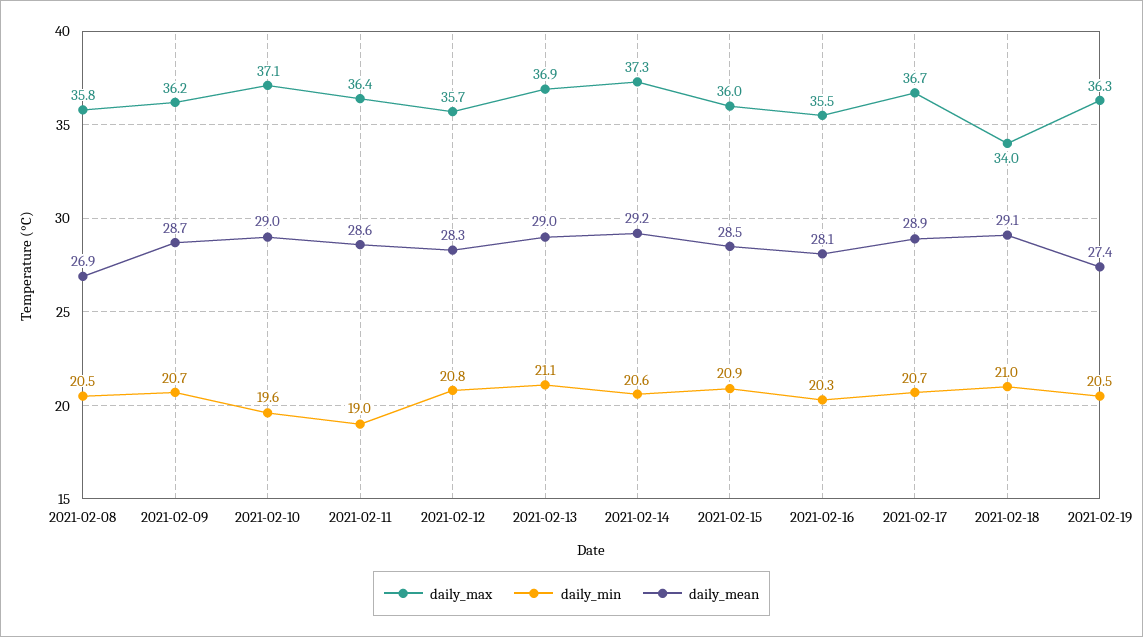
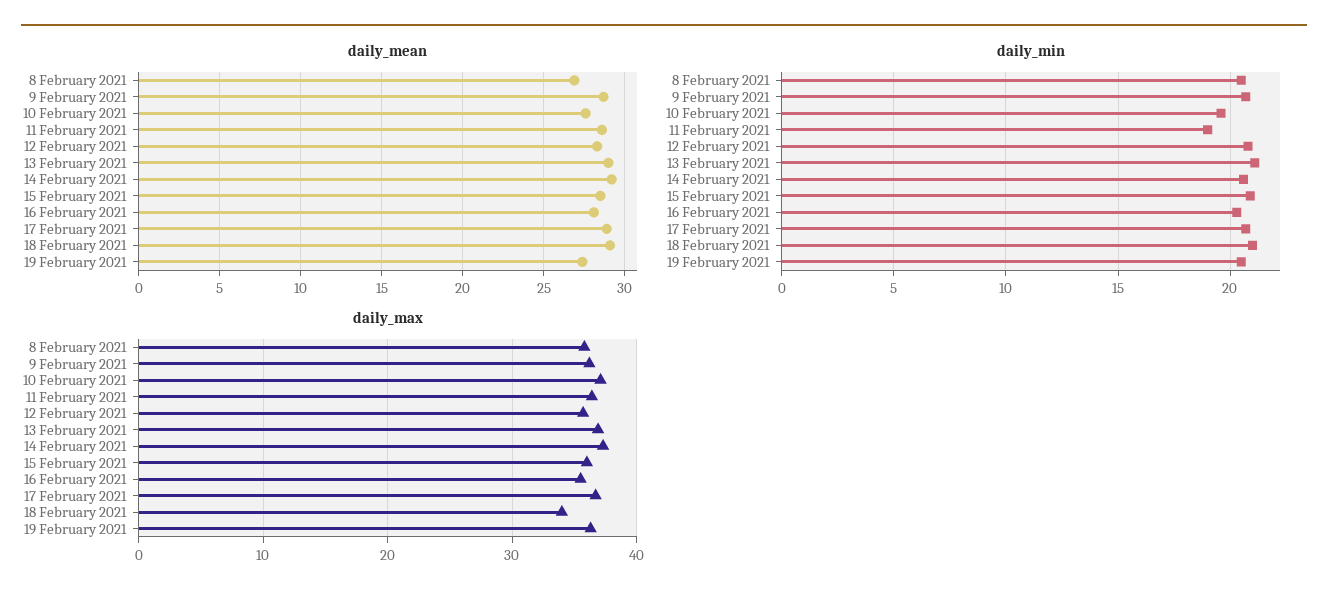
daily_mean, 2021-02-10: 29 -> 27.5

